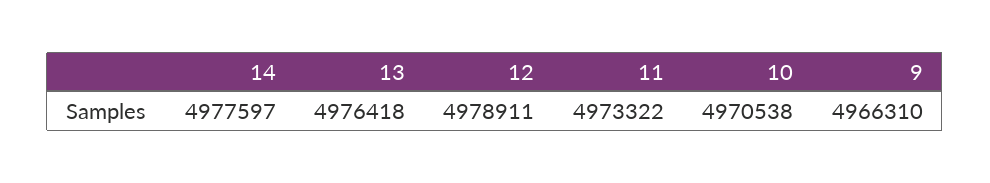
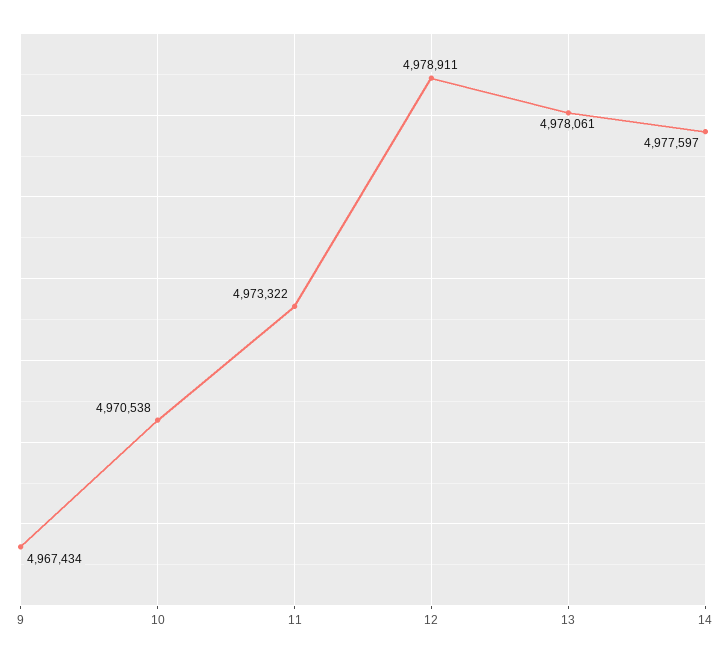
13: 4976418 -> 4978061
9: 4966310 -> 4967434

